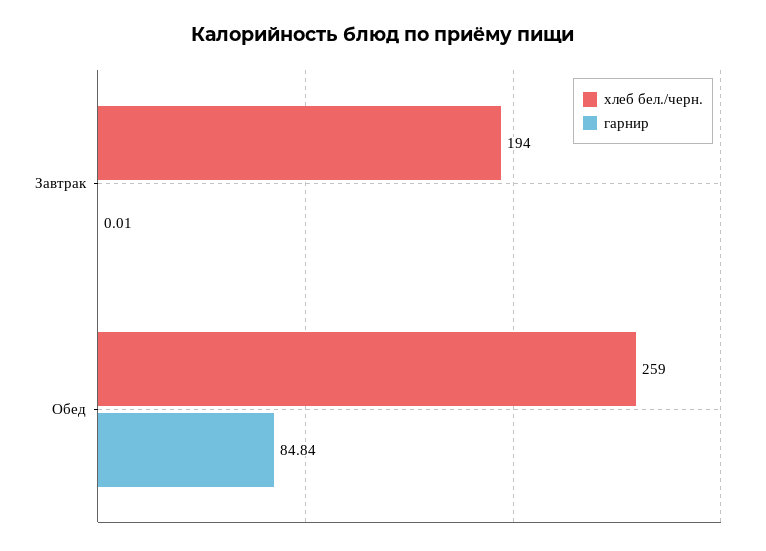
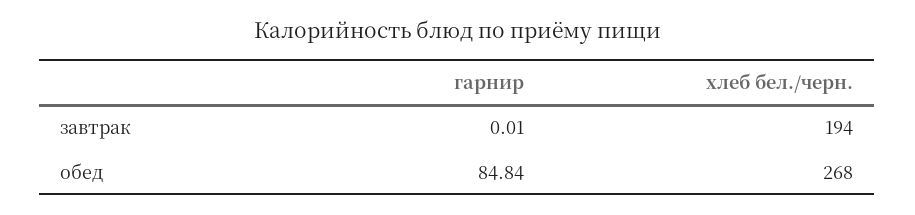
хлеб бел./черн., Обед: 259 -> 268

